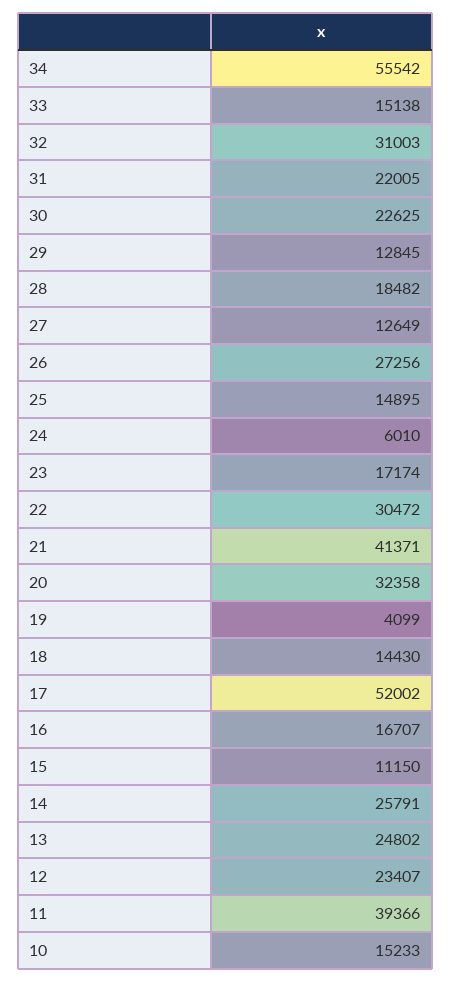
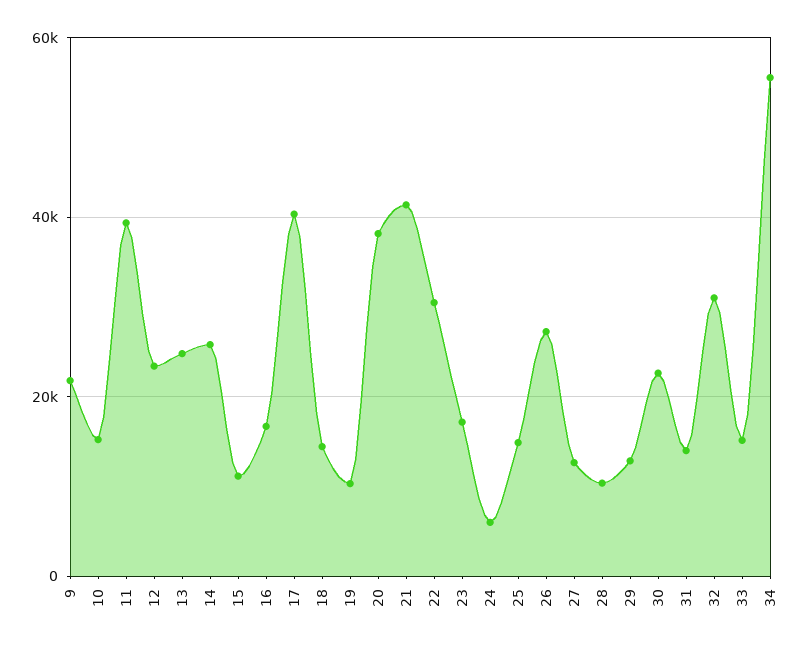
31: 22005 -> 14000
28: 18482 -> 10000
20: 32358 -> 38000
19: 4099 -> 10000
17: 52002 -> 40000
9: none -> 22000

